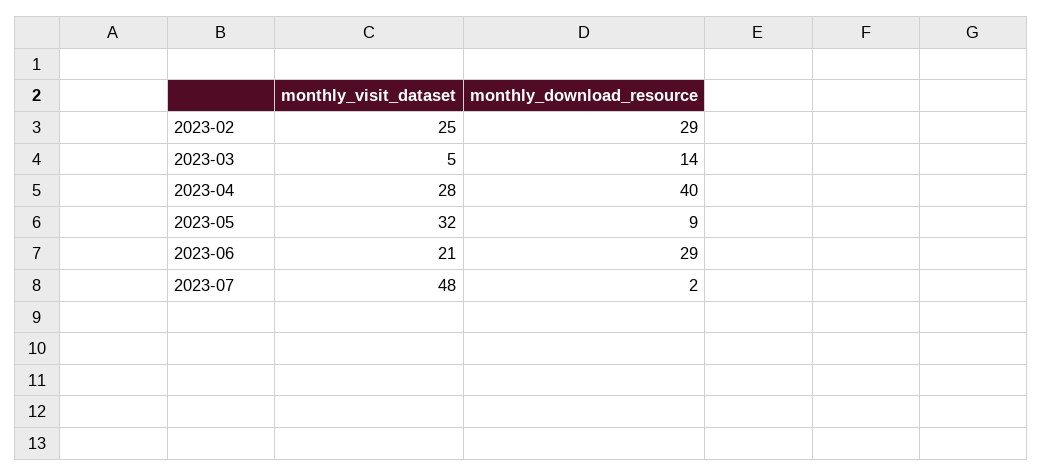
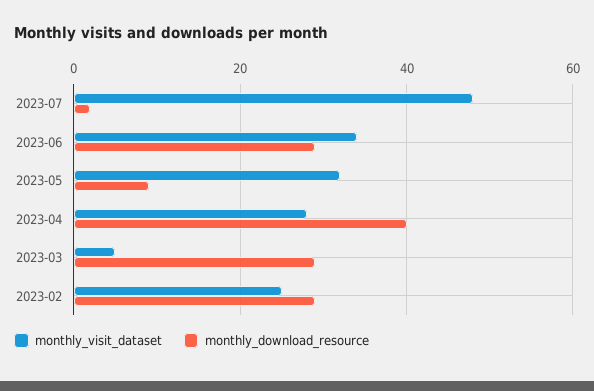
monthly_download_resource, 2023-03: 14 -> 30
monthly_visit_dataset, 2023-06: 21 -> 35

